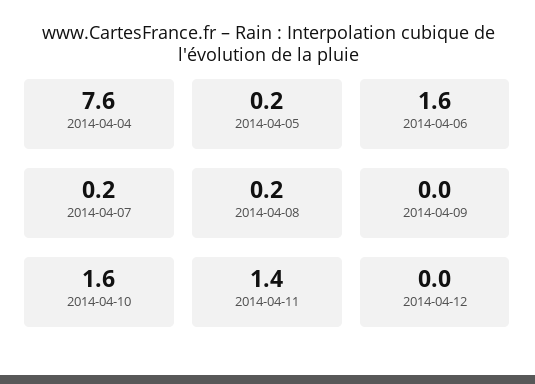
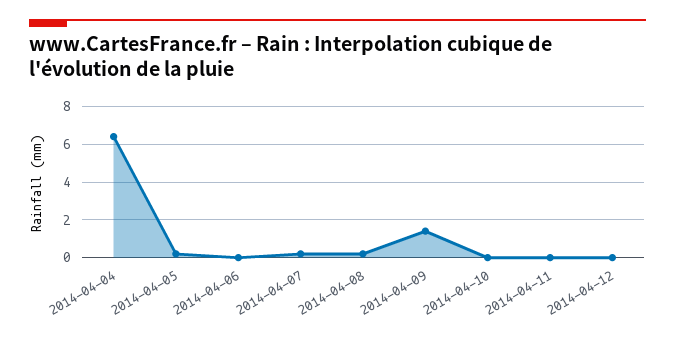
2014-04-04: 7.6 -> 6.5
2014-04-06: 1.6 -> 0
2014-04-09: 0 -> 1.5
2014-04-10: 1.6 -> 0
2014-04-11: 1.4 -> 0

